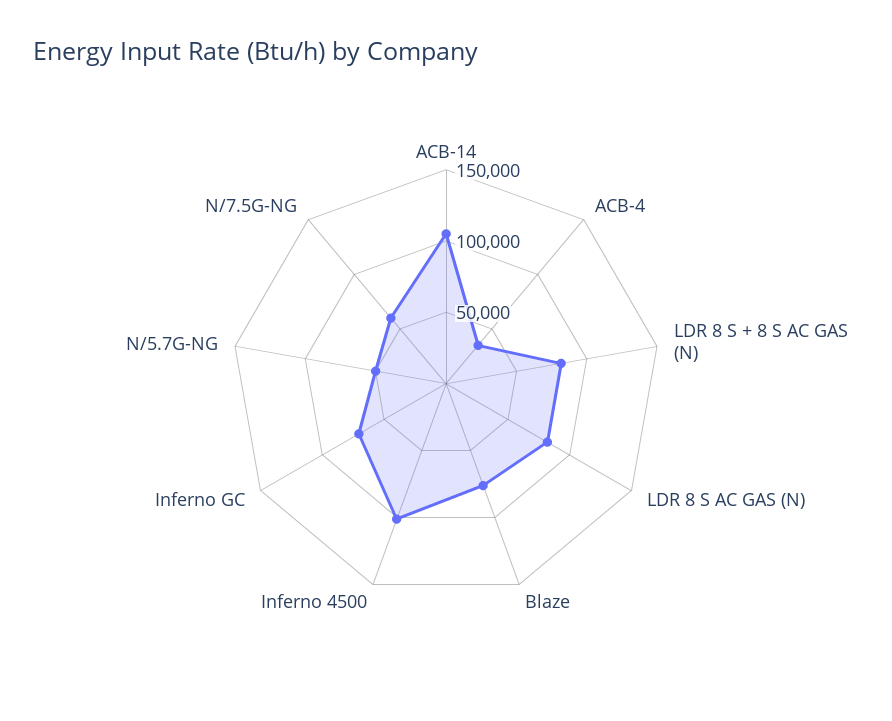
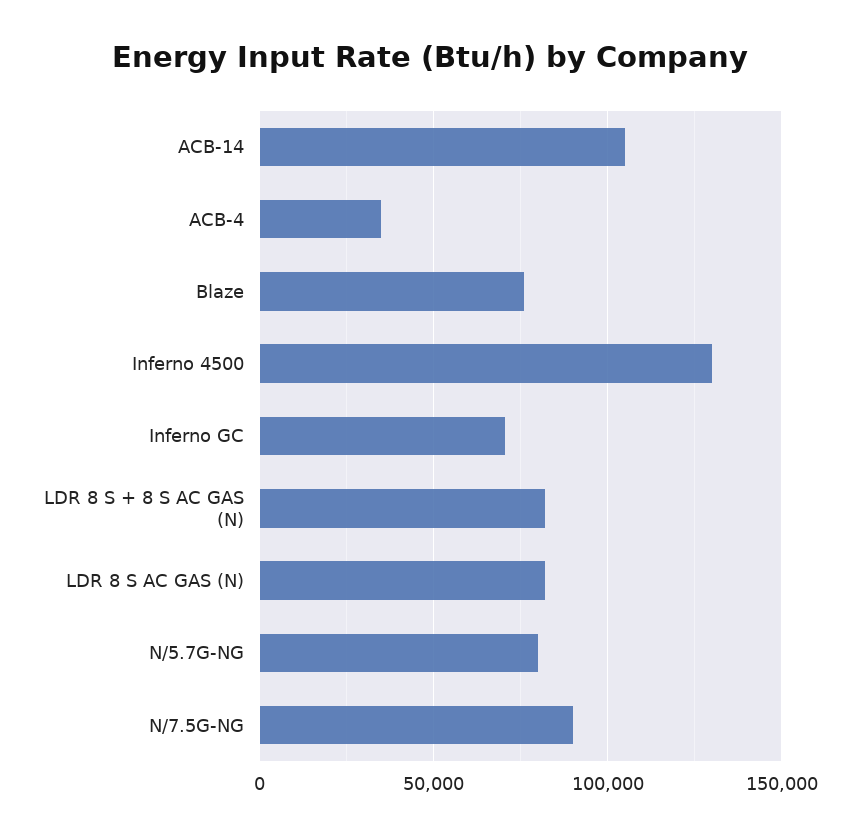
Inferno 4500: 100000 -> 130000
N/5.7G-NG: 50000 -> 80000
N/7.5G-NG: 60000 -> 90000

